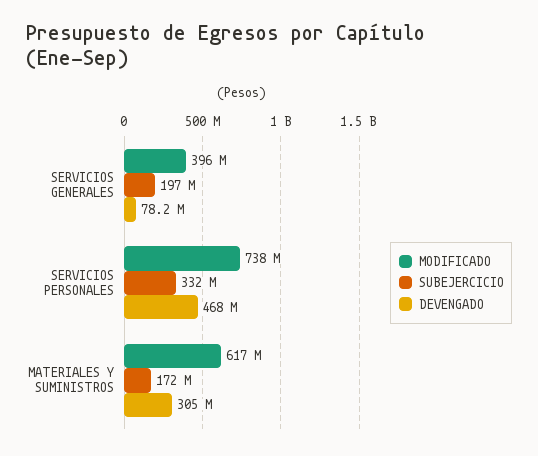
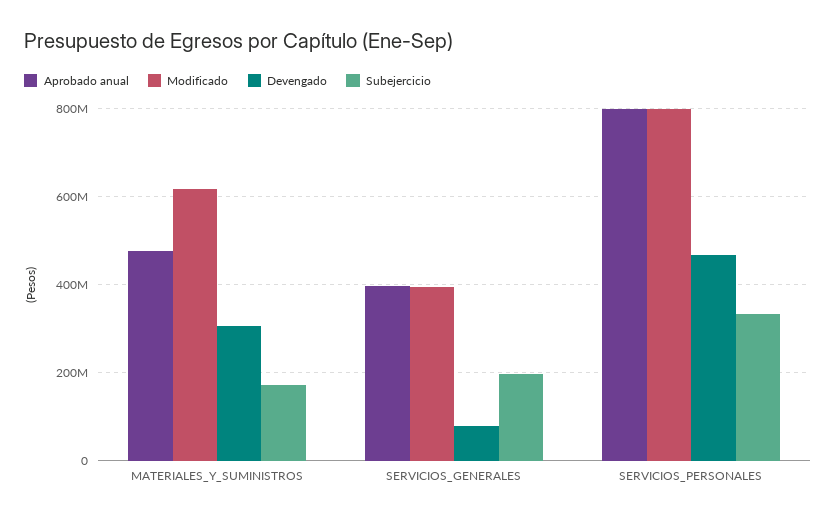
MODIFICADO, SERVICIOS PERSONALES: 738000000 -> 800000000
Aprobado anual, MATERIALES Y SUMINISTROS: none -> 480000000
Aprobado anual, SERVICIOS GENERALES: none -> 400000000
Aprobado anual, SERVICIOS PERSONALES: none -> 800000000

